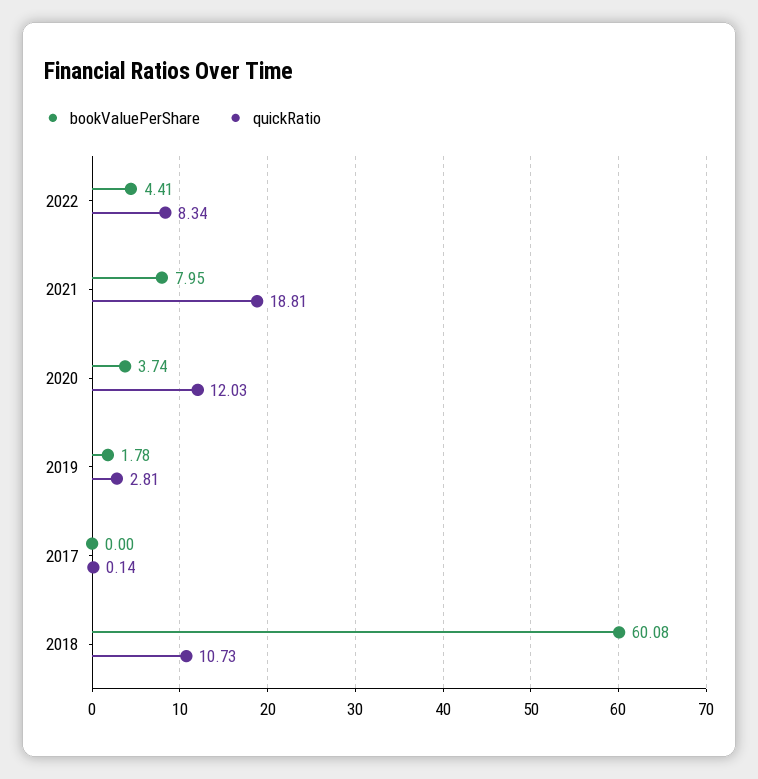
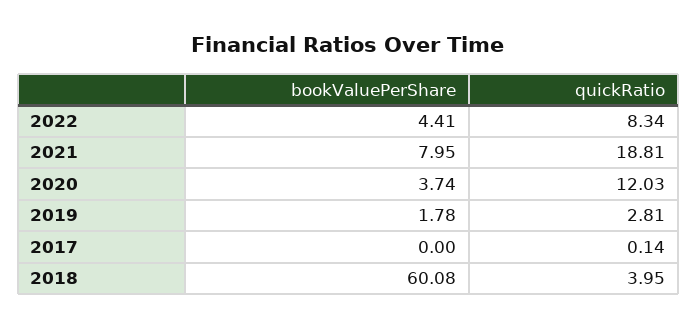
quickRatio, 2018: 10.73 -> 3.95

